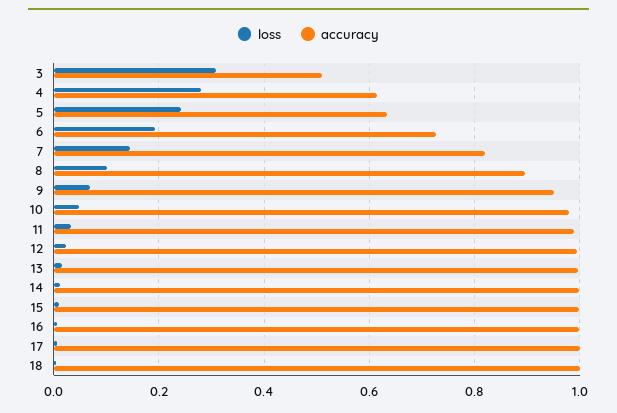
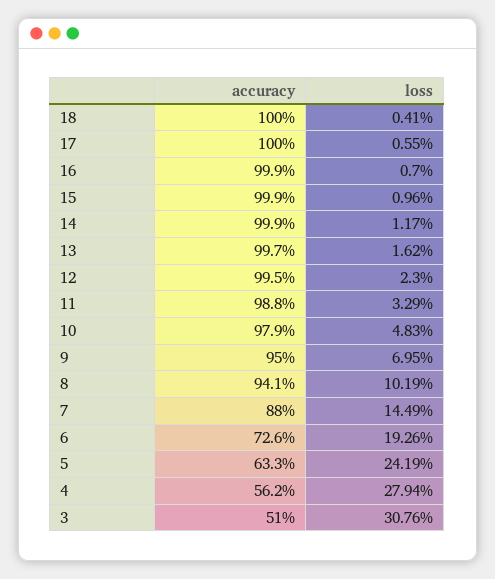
accuracy, 4: 0.62 -> 0.562
accuracy, 7: 0.82 -> 0.88
accuracy, 8: 0.9 -> 0.941

